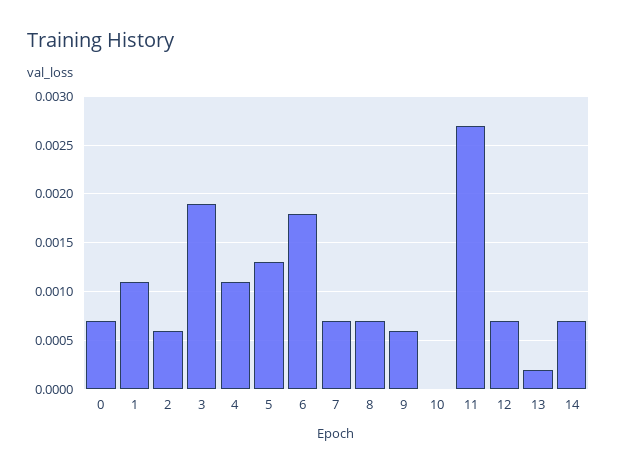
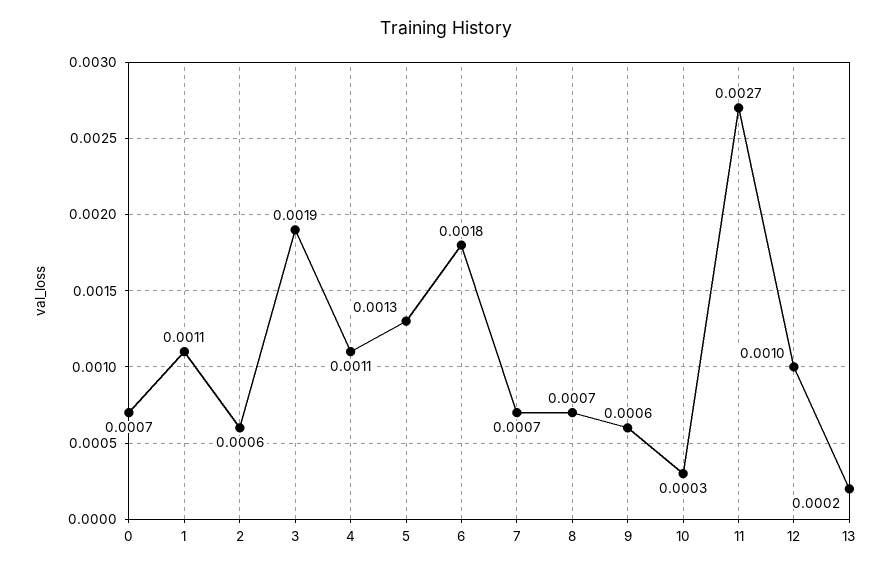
10: 0 -> 0.0003
12: 0.0007 -> 0.001
14: 0.0007 -> none

